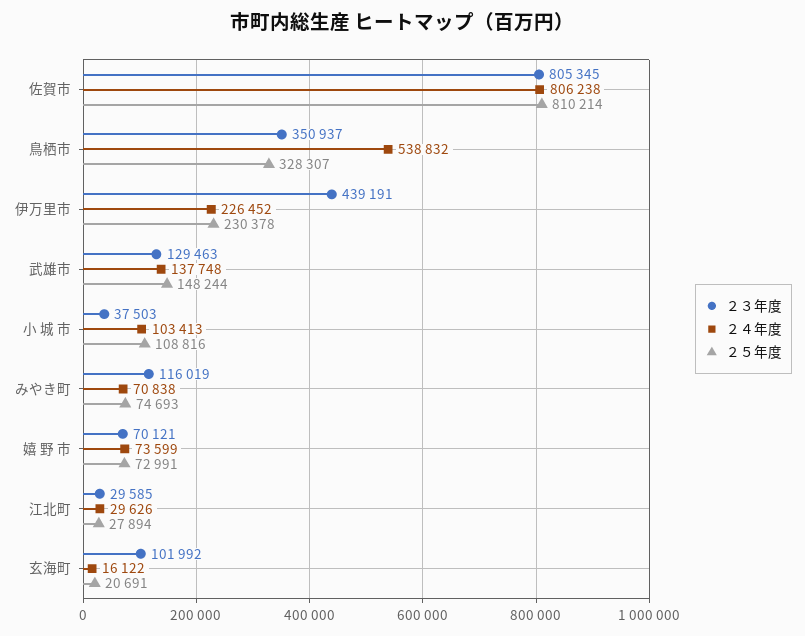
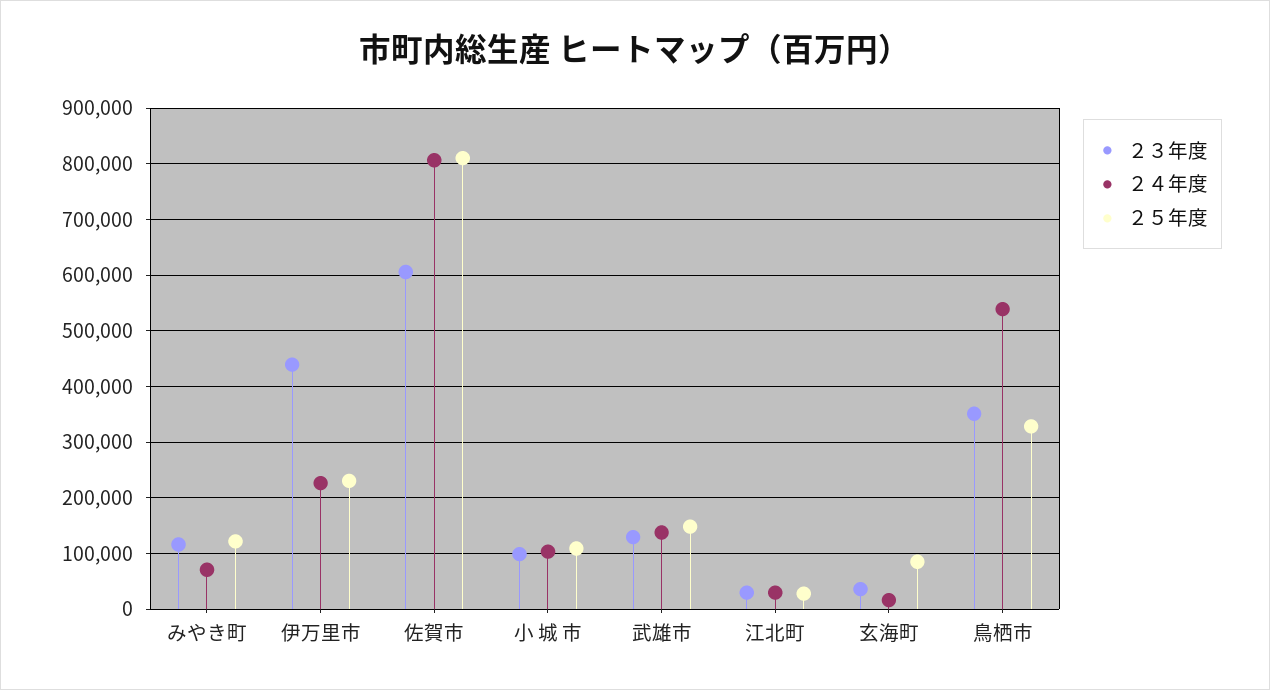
２３年度, 佐賀市: 805345 -> 600000
２３年度, 小 城 市: 37503 -> 100000
２５年度, みやき町: 74693 -> 120000
２３年度, 嬉 野 市: 70121 -> none
２４年度, 嬉 野 市: 73599 -> none
２５年度, 嬉 野 市: 72991 -> none
２３年度, 玄海町: 101992 -> 40000
２５年度, 玄海町: 20691 -> 80000

